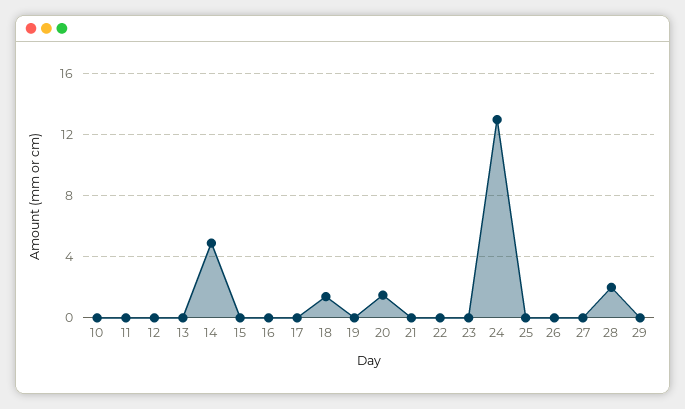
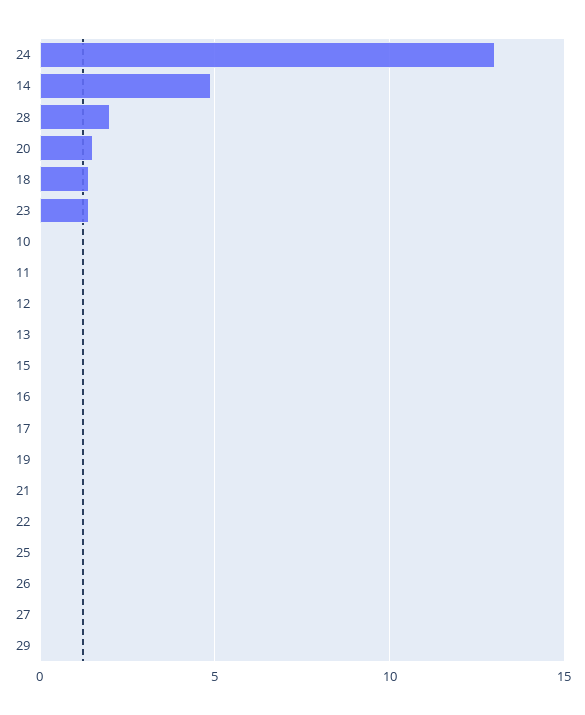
23: 0 -> 1.5

